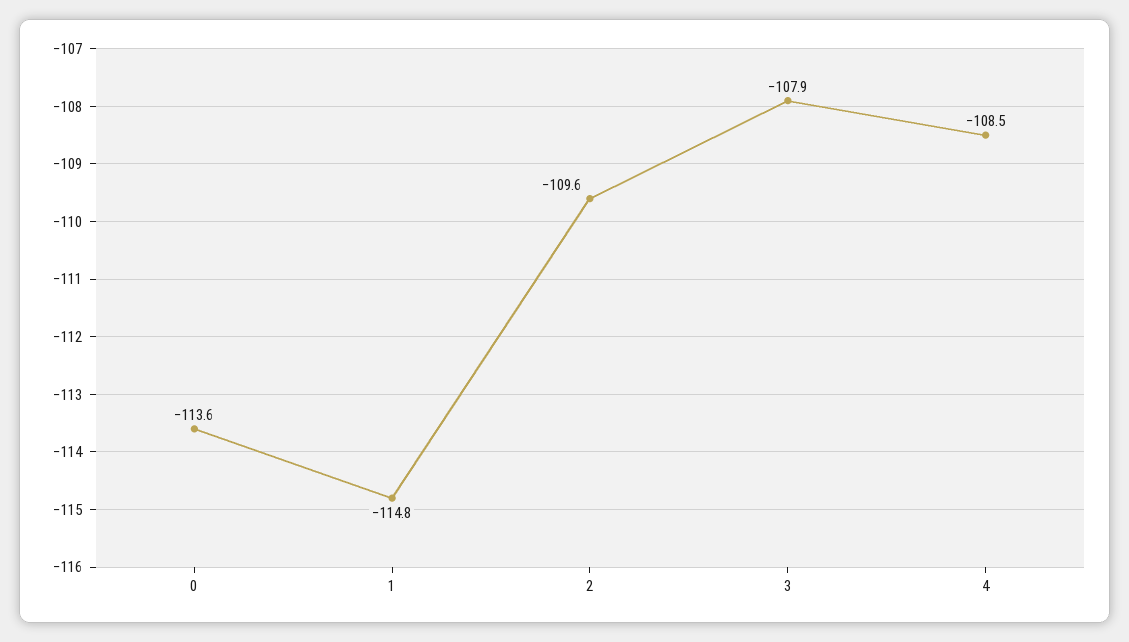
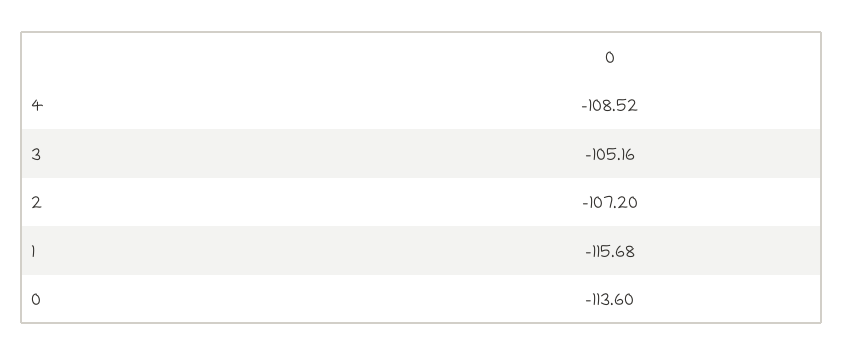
1: -114.8 -> -115.68
2: -109.6 -> -107.2
3: -107.9 -> -105.16

